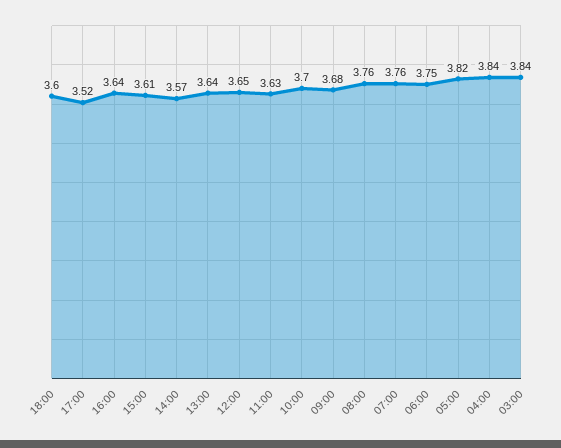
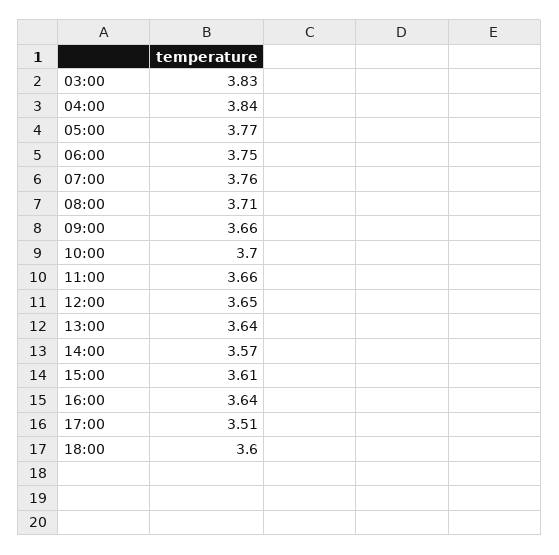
17:00: 3.52 -> 3.51
11:00: 3.63 -> 3.66
09:00: 3.68 -> 3.66
08:00: 3.76 -> 3.71
05:00: 3.82 -> 3.77
03:00: 3.84 -> 3.83

